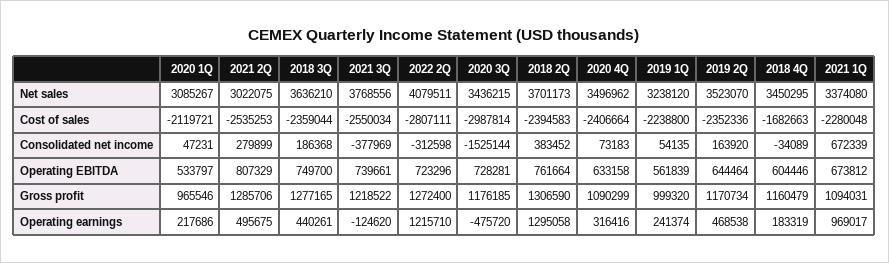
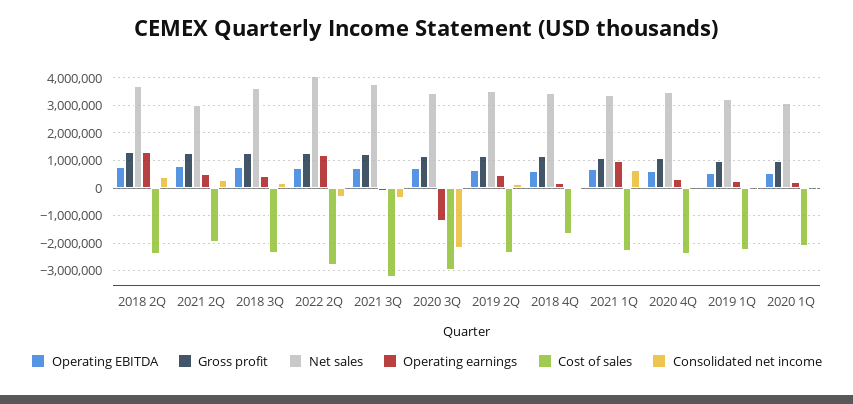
Cost of sales, 2021 2Q: -2535253 -> -2000000
Cost of sales, 2021 3Q: -2550034 -> -3250000
Consolidated net income, 2020 3Q: -1525144 -> -2250000
Operating earnings, 2020 3Q: -475720 -> -1250000

